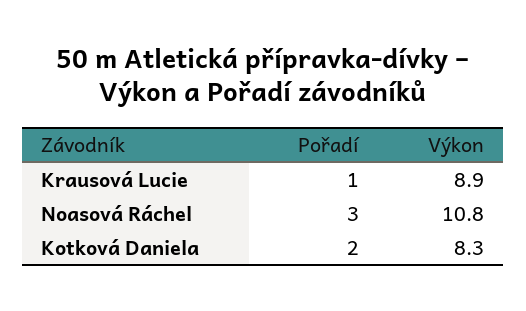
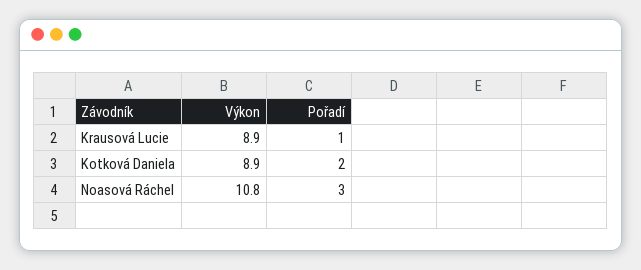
Výkon, Kotková Daniela: 8.3 -> 8.9

